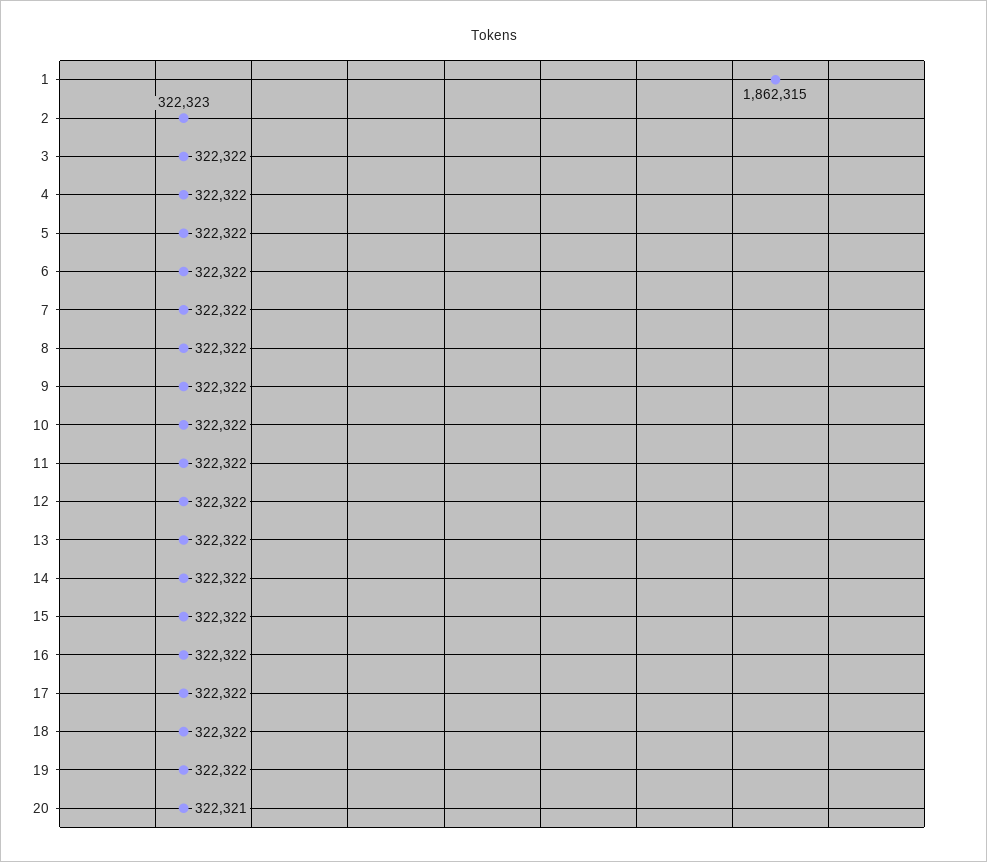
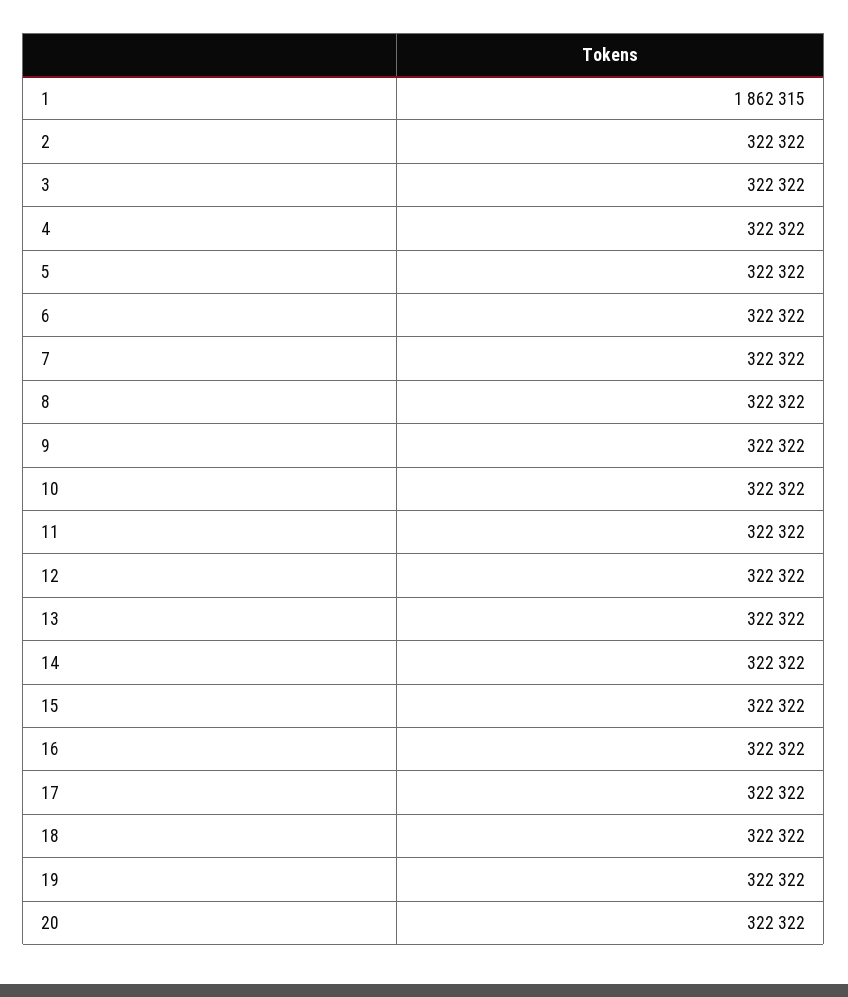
2: 322323 -> 322322
20: 322321 -> 322322

